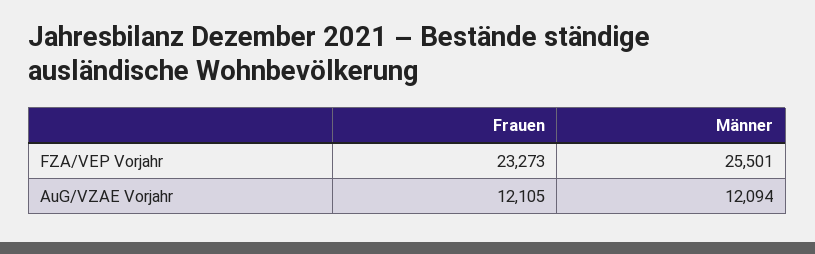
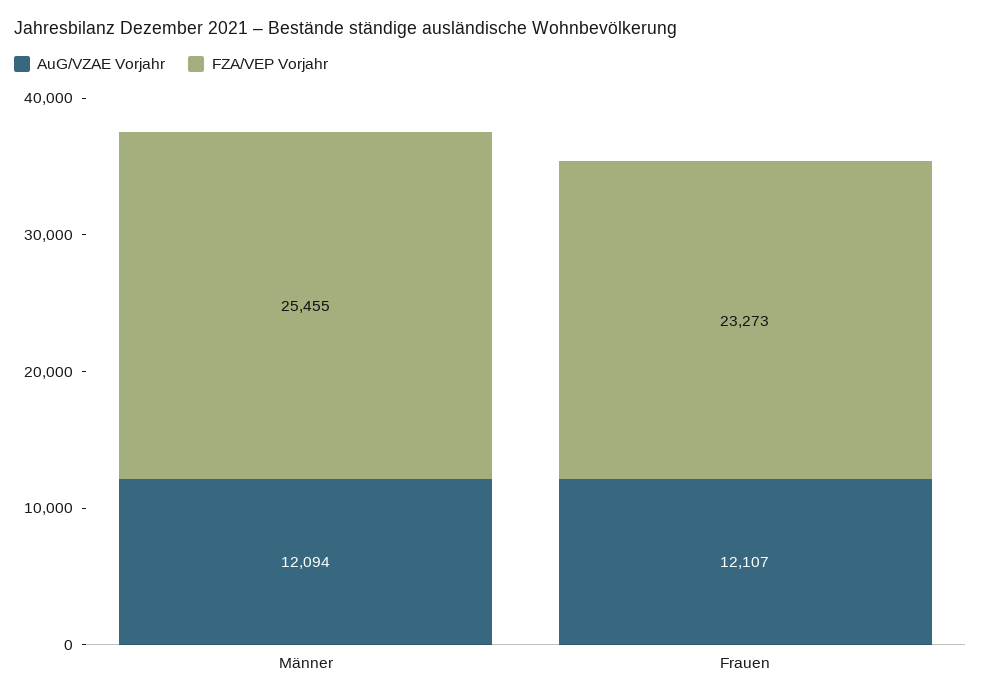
FZA/VEP Vorjahr, Männer: 25501 -> 25455
AuG/VZAE Vorjahr, Frauen: 12105 -> 12107

